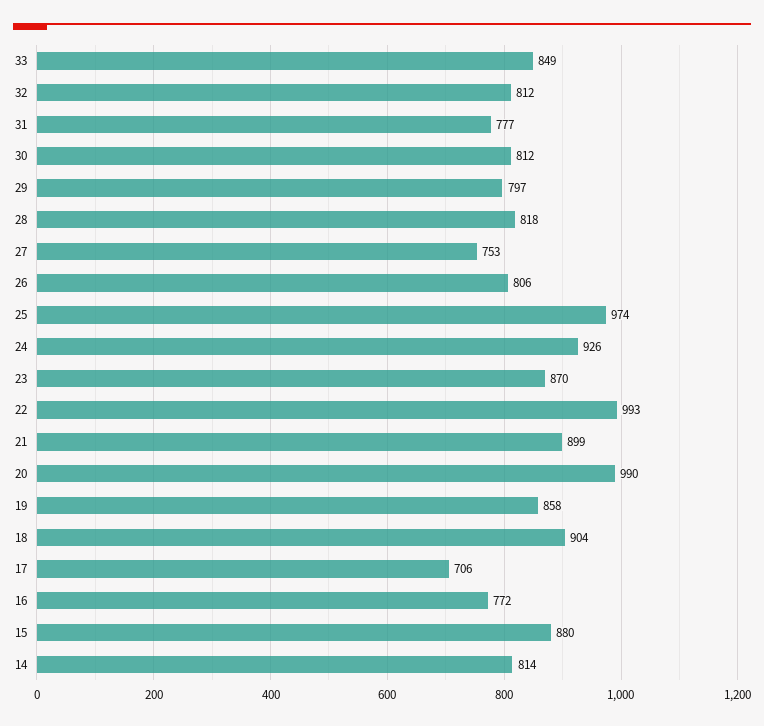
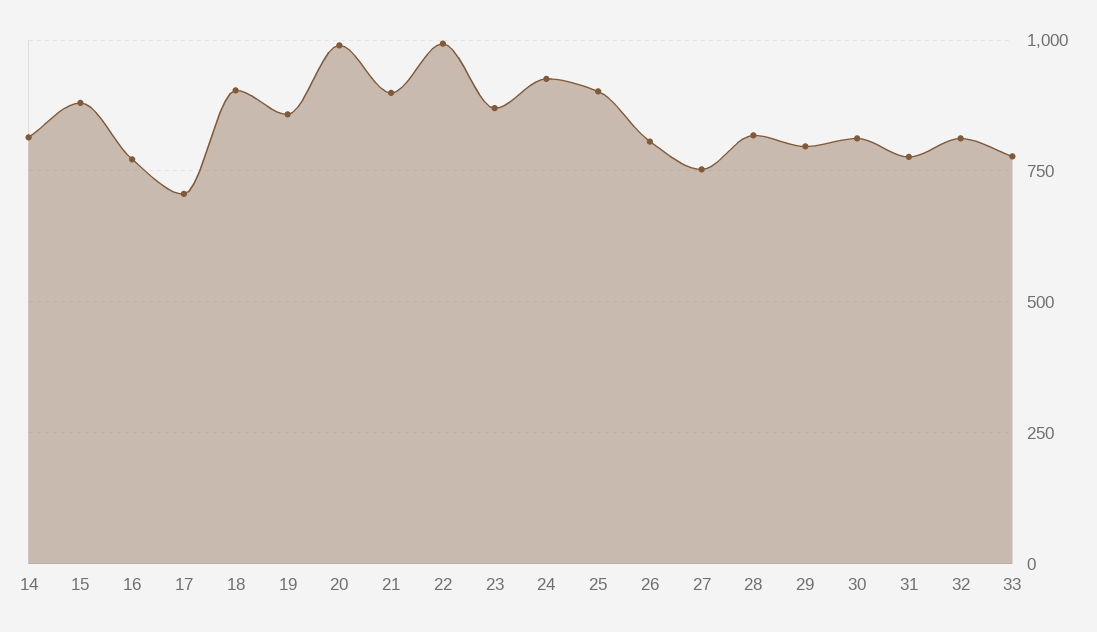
33: 849 -> 775
25: 974 -> 900

